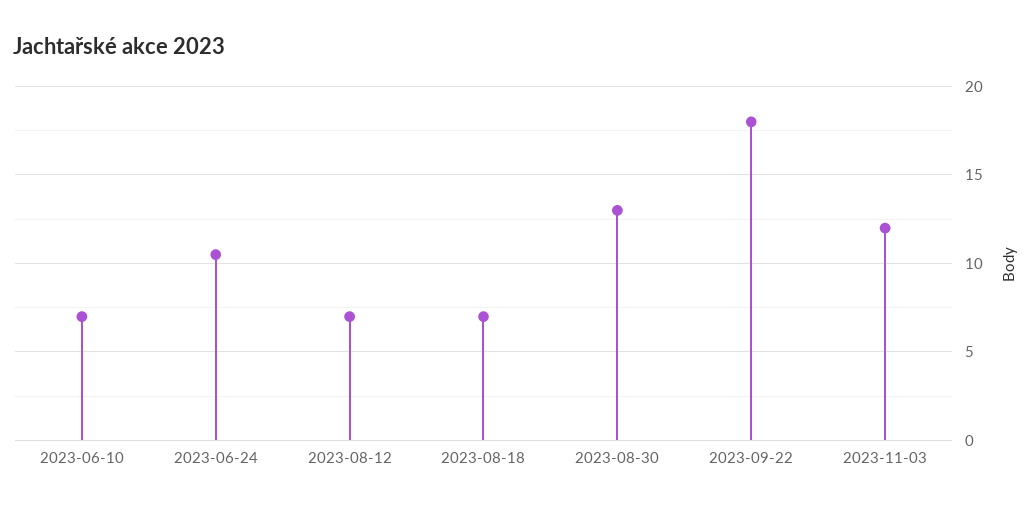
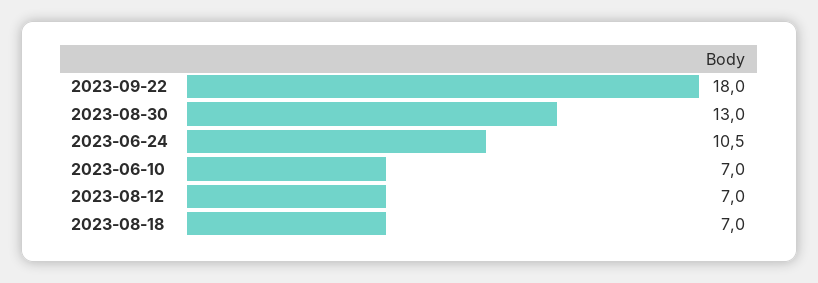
2023-11-03: 12 -> none

